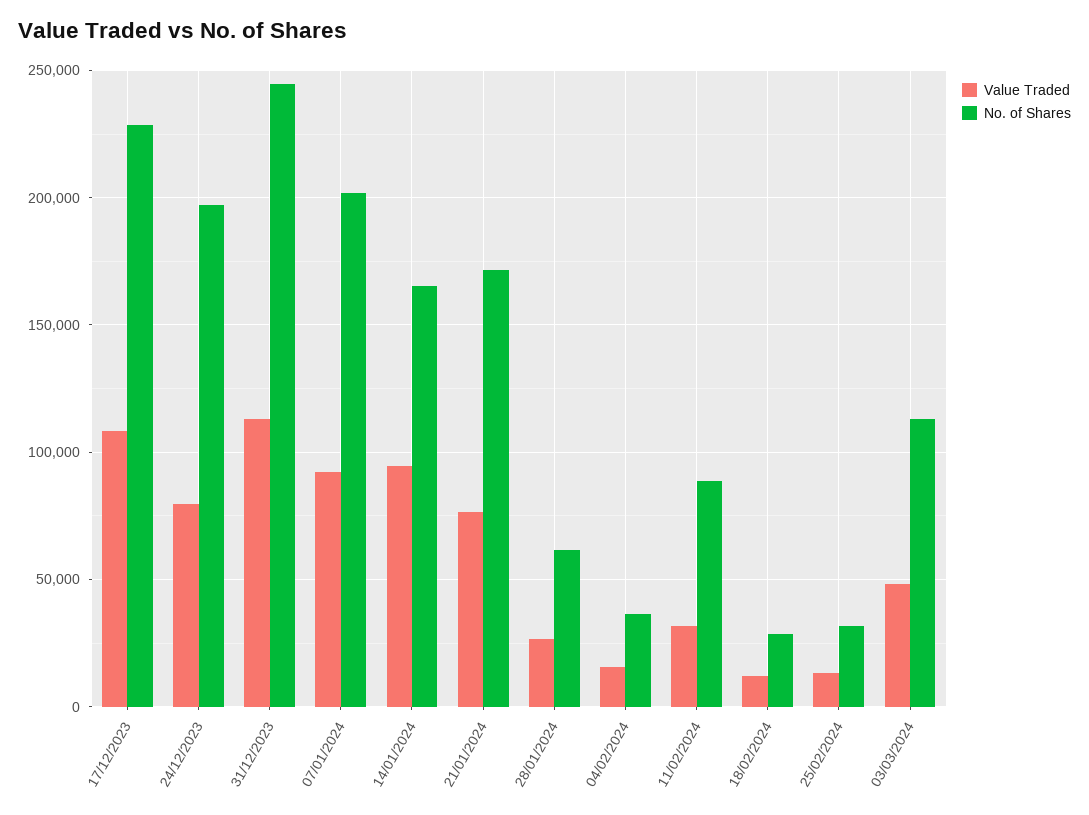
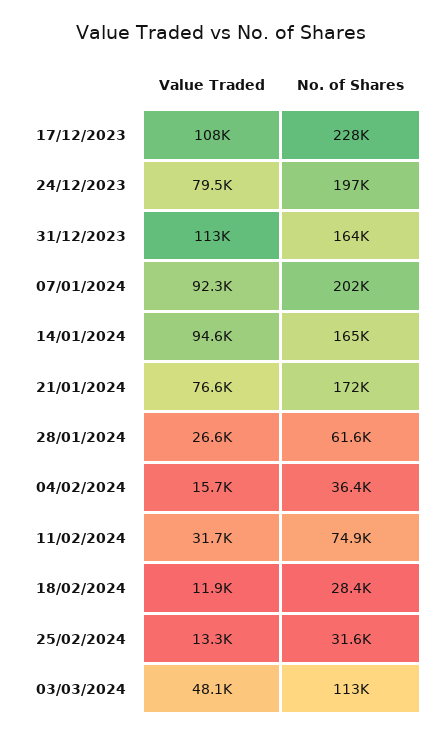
No. of Shares, 31/12/2023: 245000 -> 164000
No. of Shares, 11/02/2024: 90000 -> 74900

